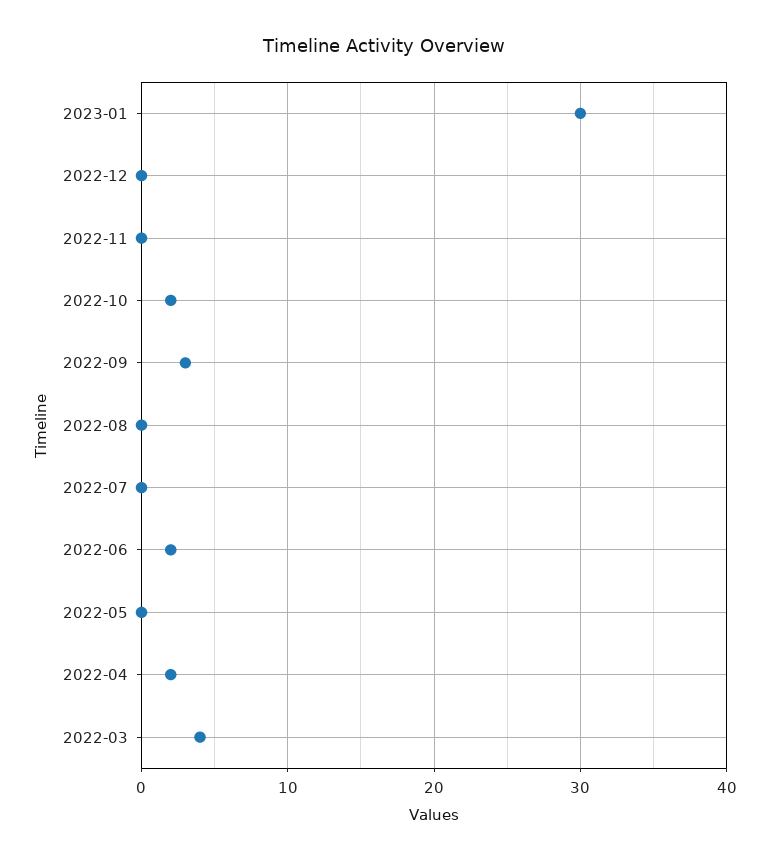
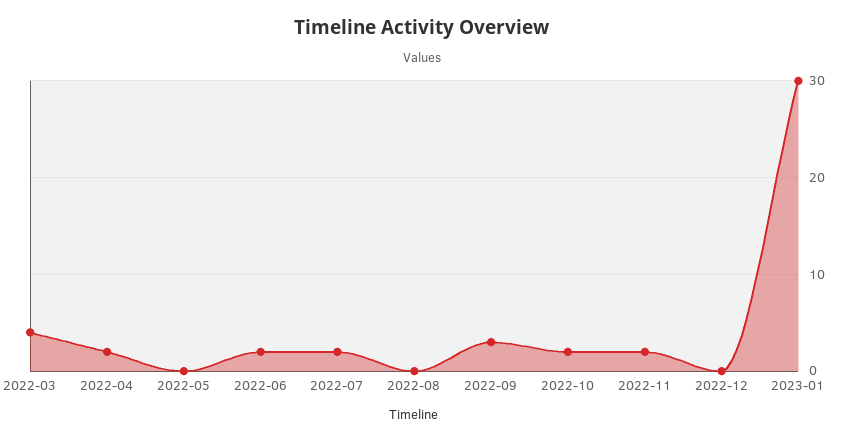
2022-11: 0 -> 2
2022-07: 0 -> 2

